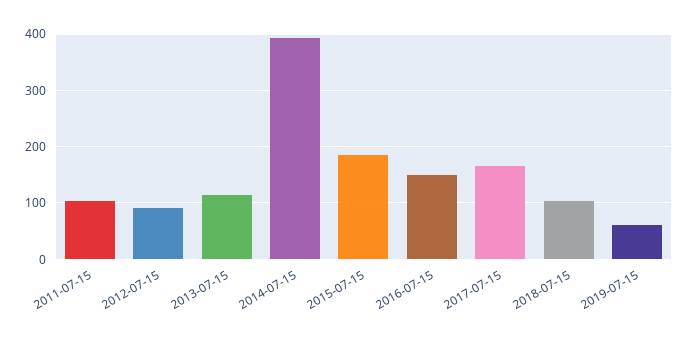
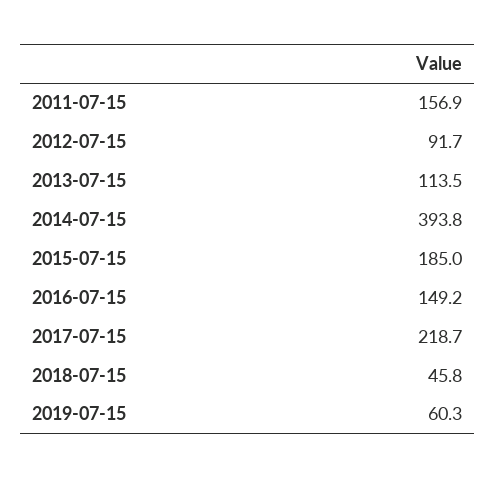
2011-07-15: 100 -> 156.9
2017-07-15: 160 -> 218.7
2018-07-15: 100 -> 45.8

